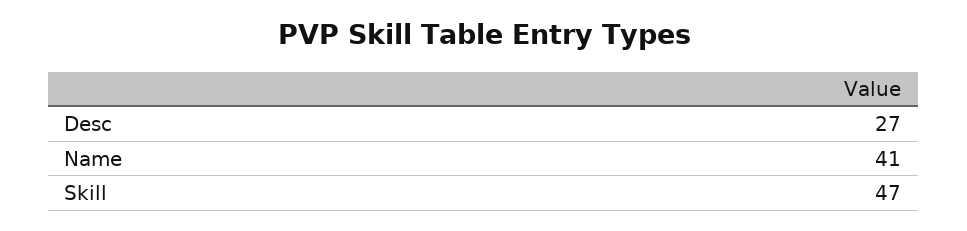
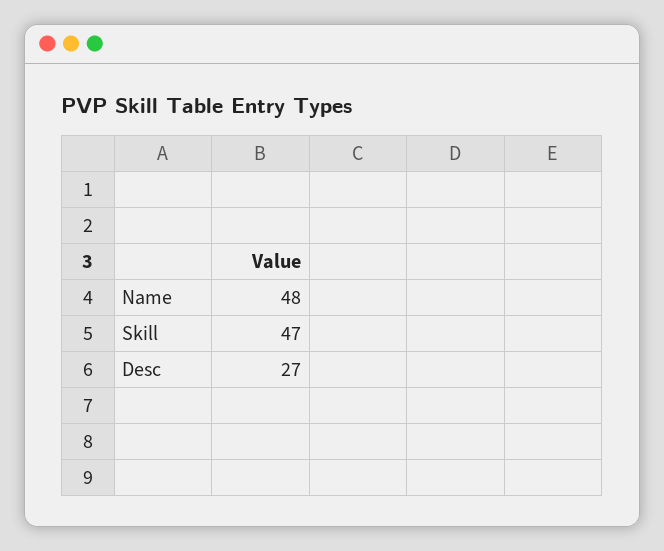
Name: 41 -> 48

